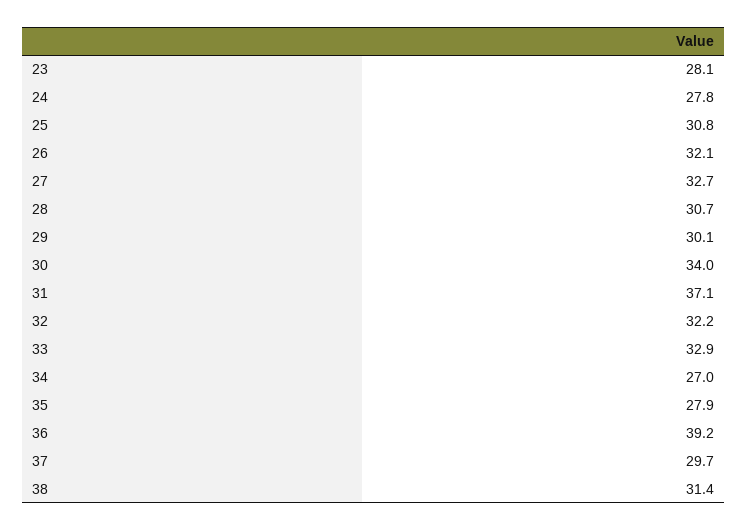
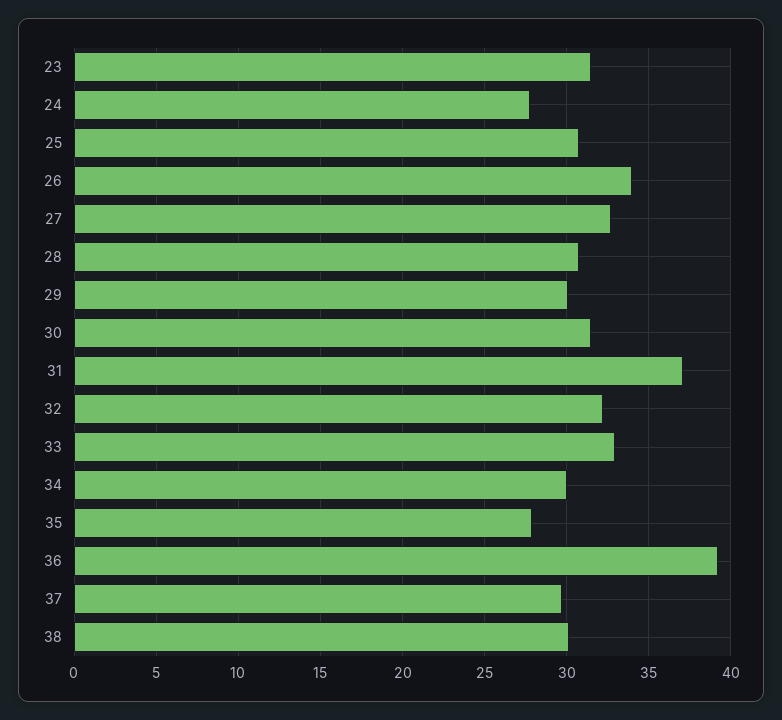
23: 28.1 -> 31.5
26: 32.1 -> 34
30: 34 -> 31.5
34: 27 -> 30
38: 31.4 -> 30

